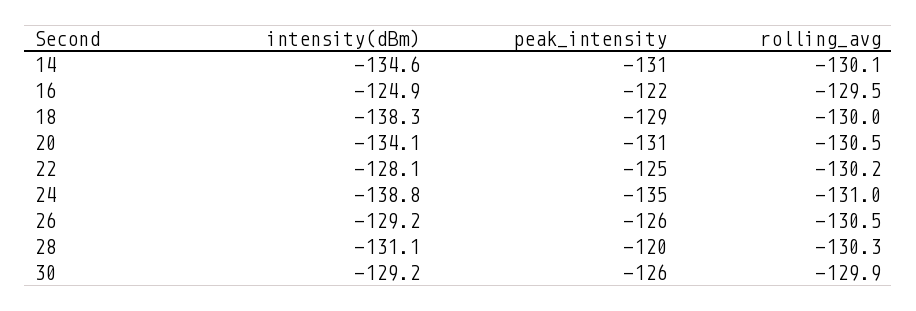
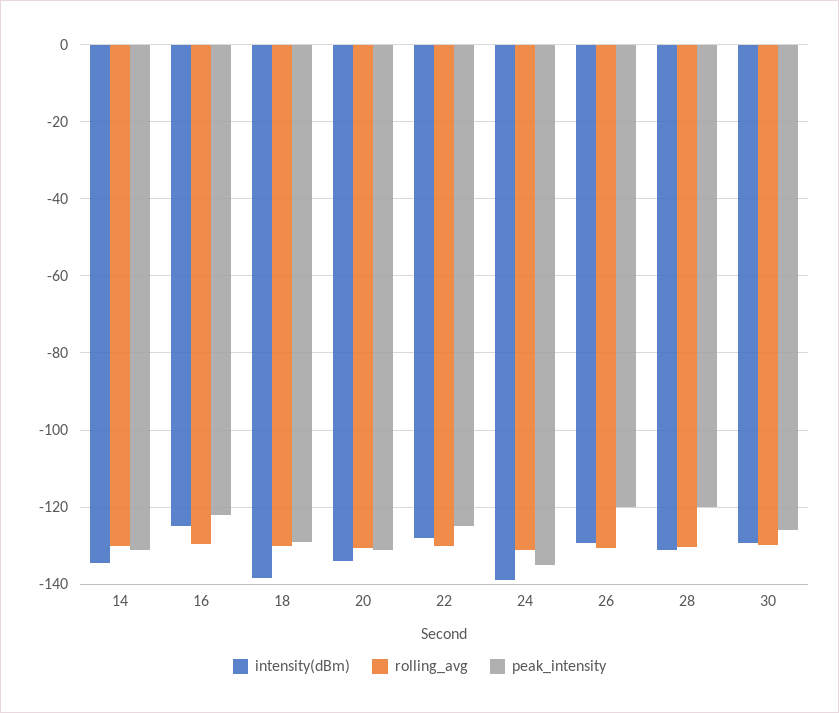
peak_intensity, 26: -126 -> -120

